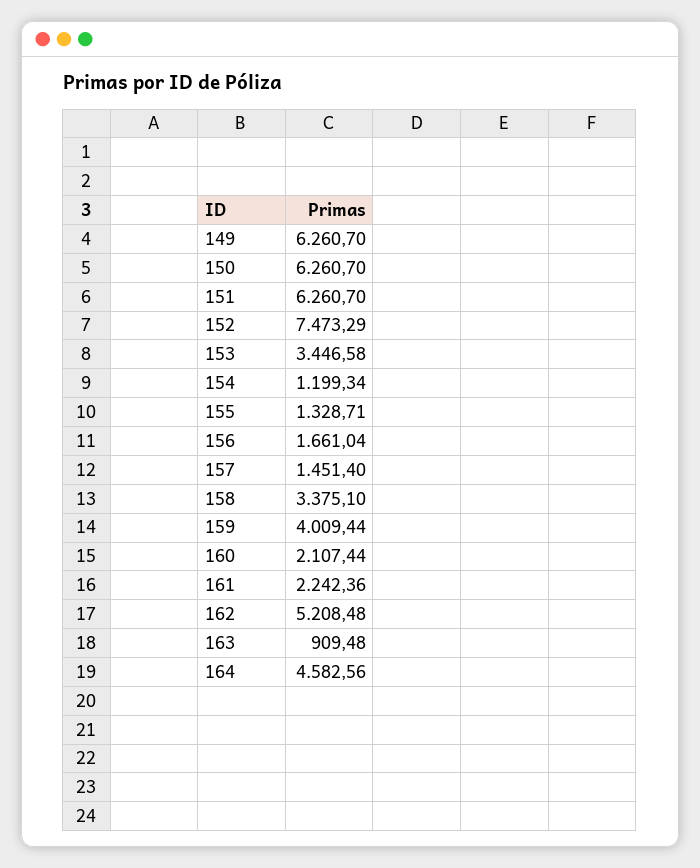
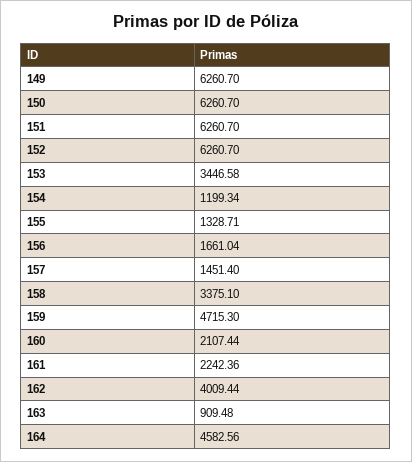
152: 7473.29 -> 6260.7
159: 4009.44 -> 4715.3
162: 5208.48 -> 4009.44

